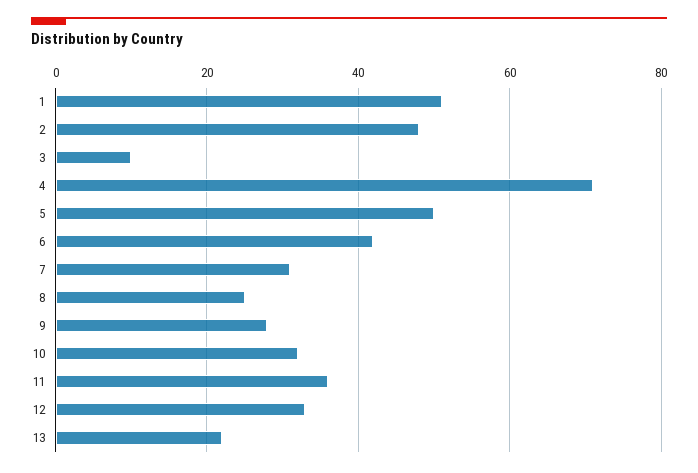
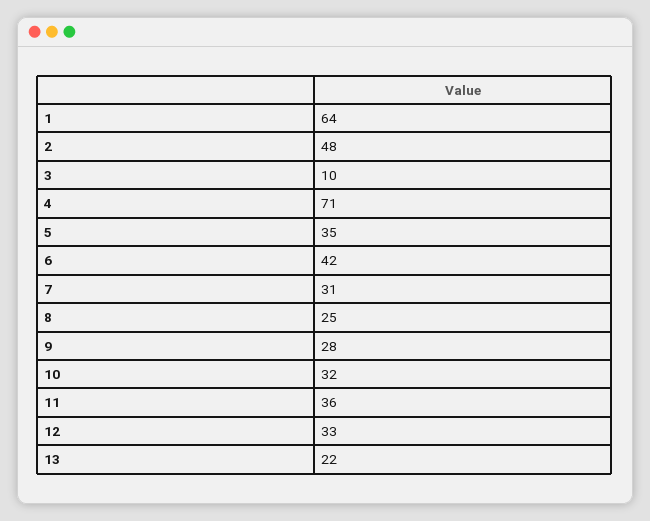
1: 50 -> 64
5: 50 -> 35

